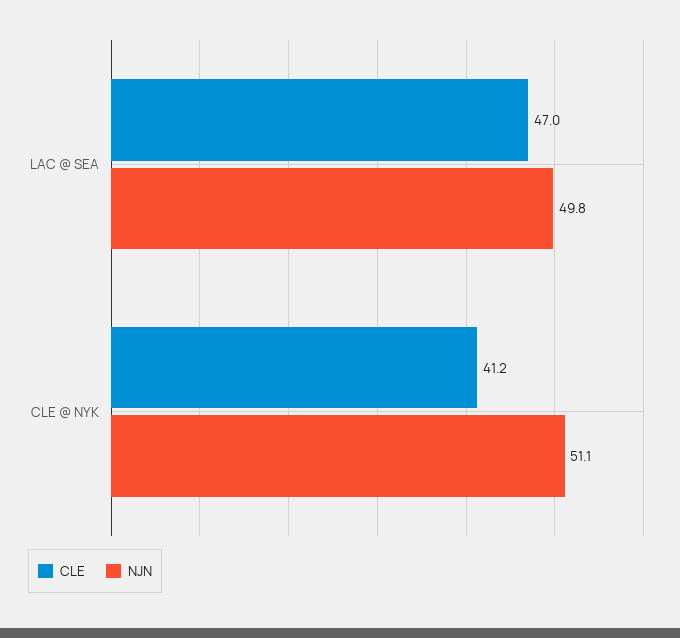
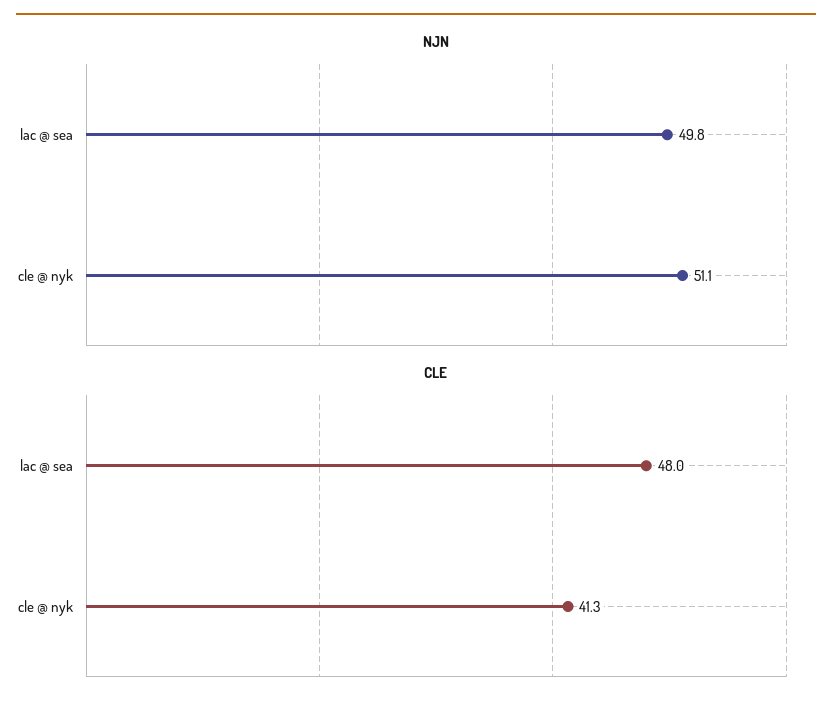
CLE, LAC @ SEA: 47 -> 48
CLE, CLE @ NYK: 41.2 -> 41.3

